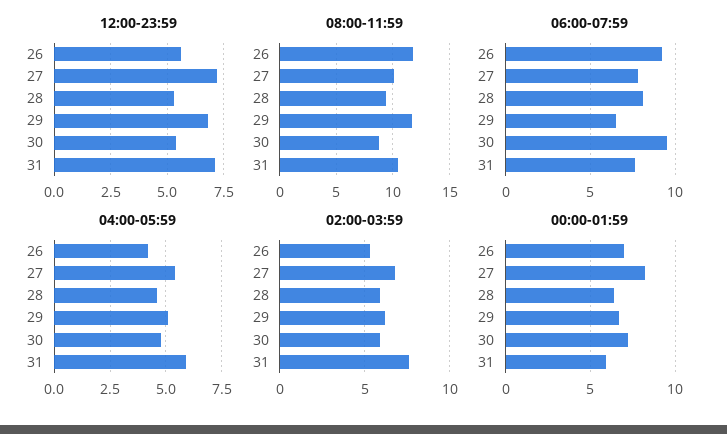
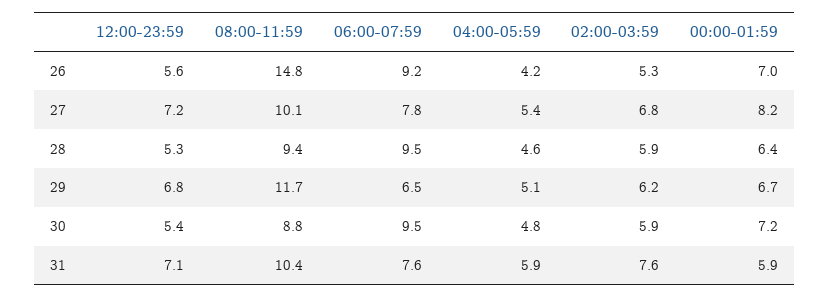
08:00-11:59, 26: 12 -> 14.8
06:00-07:59, 28: 8 -> 9.5

